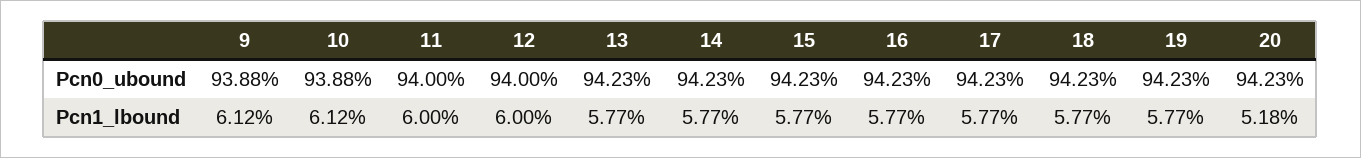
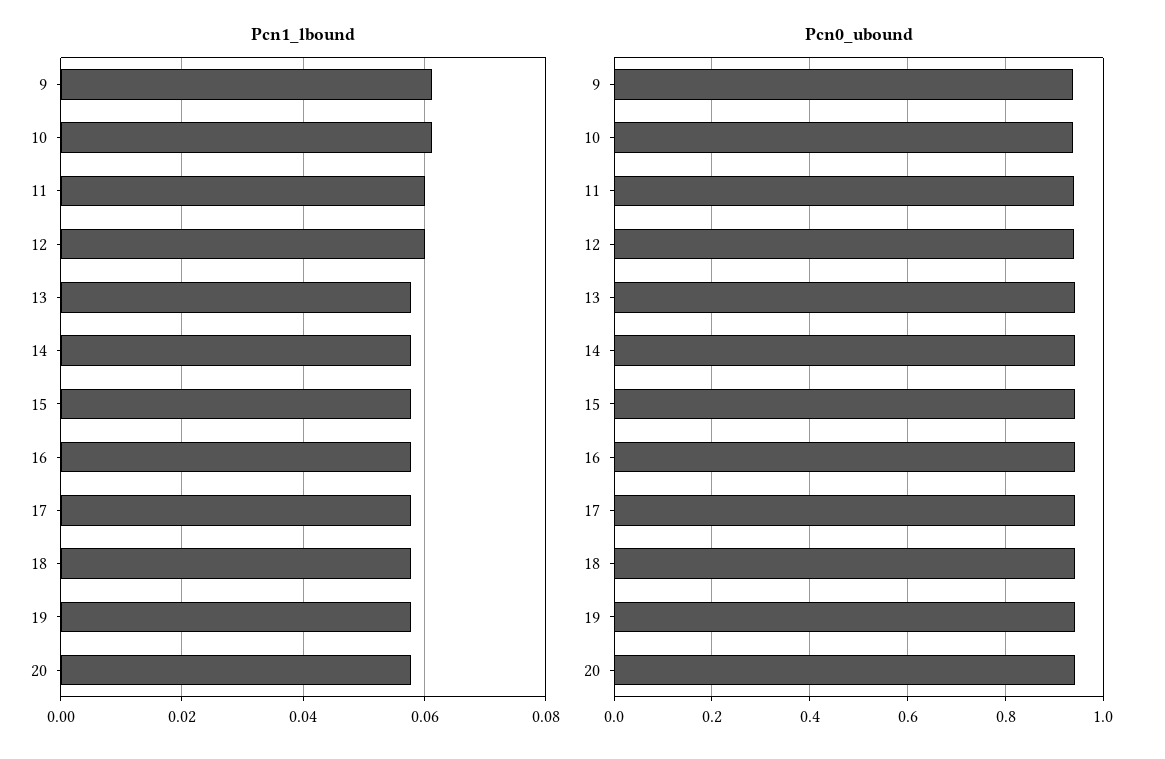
Pcn1_lbound, 20: 0.0518 -> 0.058

